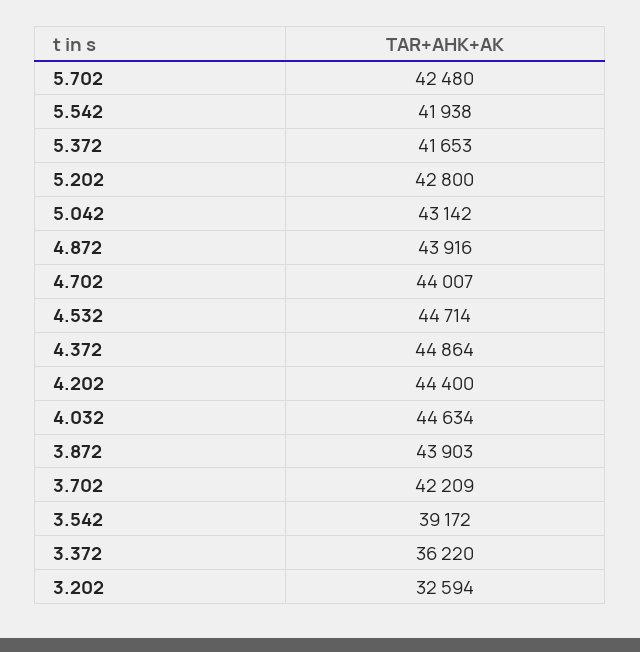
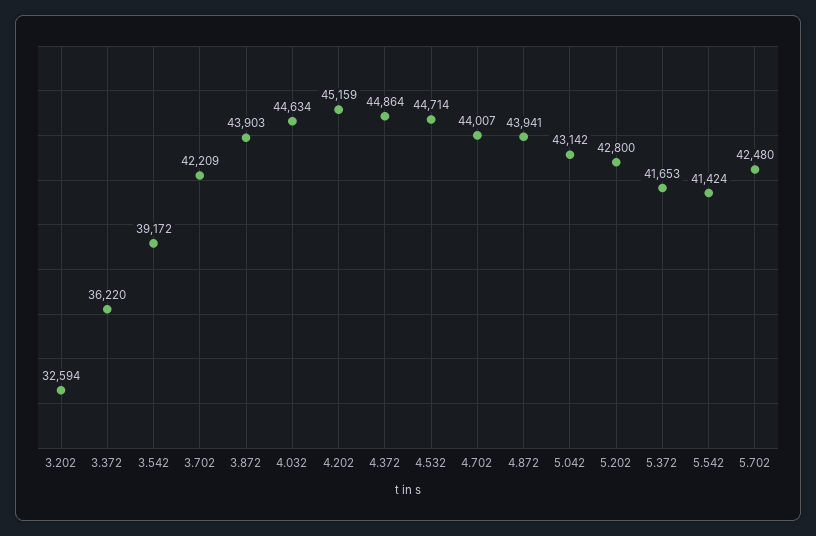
5.542: 41938 -> 41424
4.872: 43916 -> 43941
4.202: 44400 -> 45159

